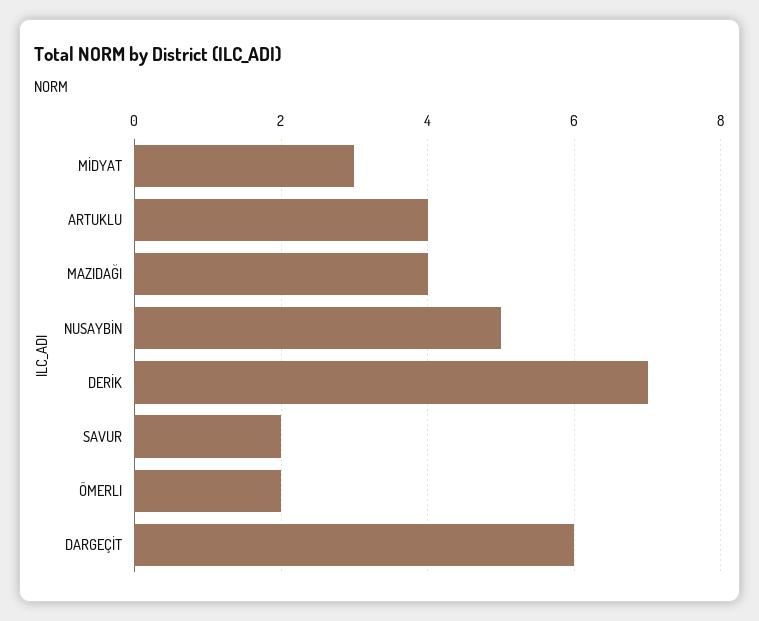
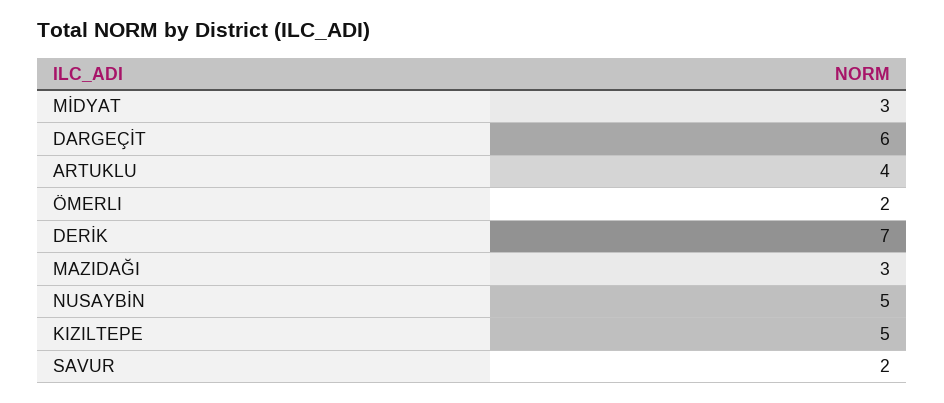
MAZIDAĞI: 4 -> 3
KIZILTEPE: none -> 5

